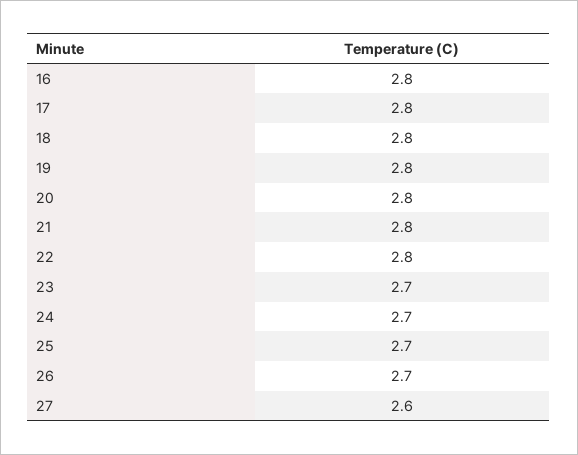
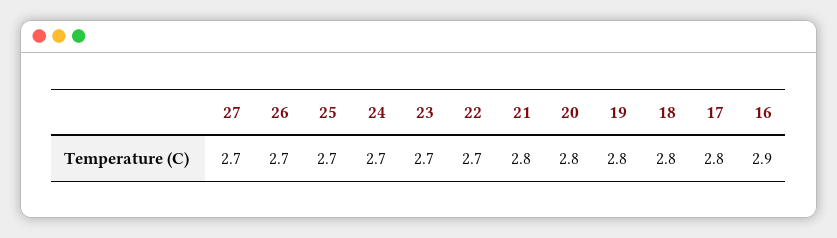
16: 2.8 -> 2.9
22: 2.8 -> 2.7
27: 2.6 -> 2.7

